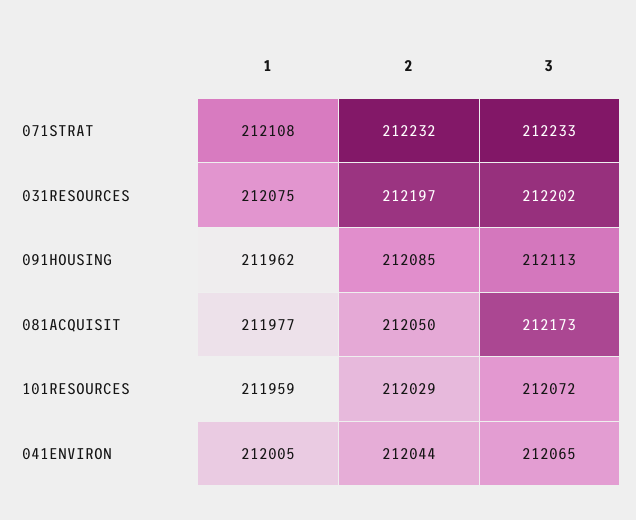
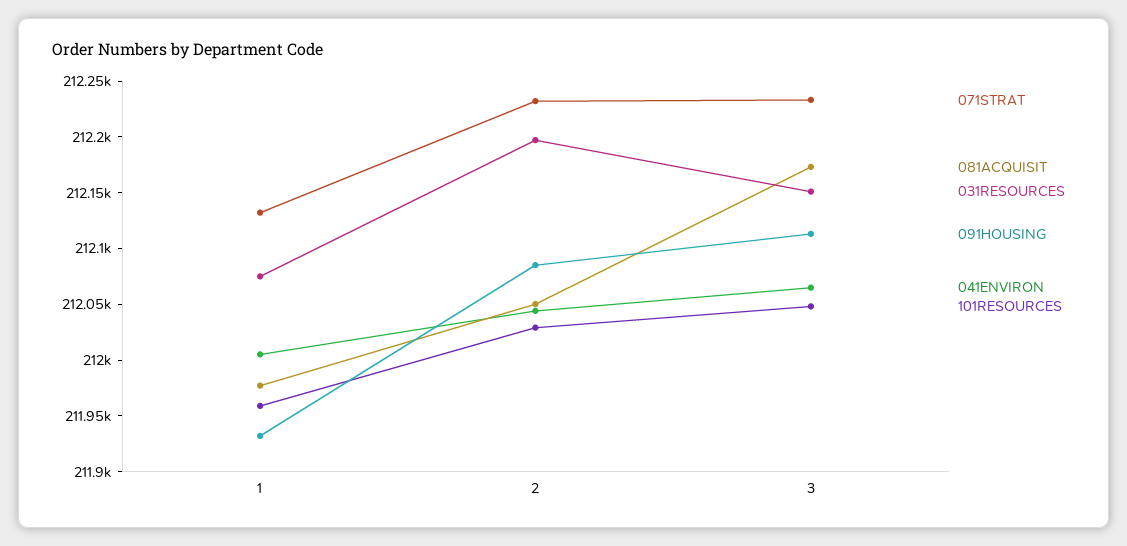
071STRAT, 1: 212108 -> 212130
031RESOURCES, 3: 212202 -> 212150
091HOUSING, 1: 211962 -> 211930
101RESOURCES, 3: 212072 -> 212050

